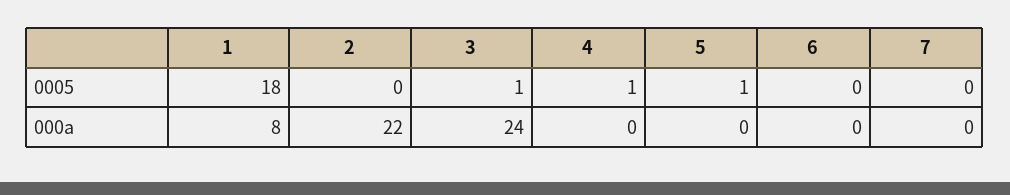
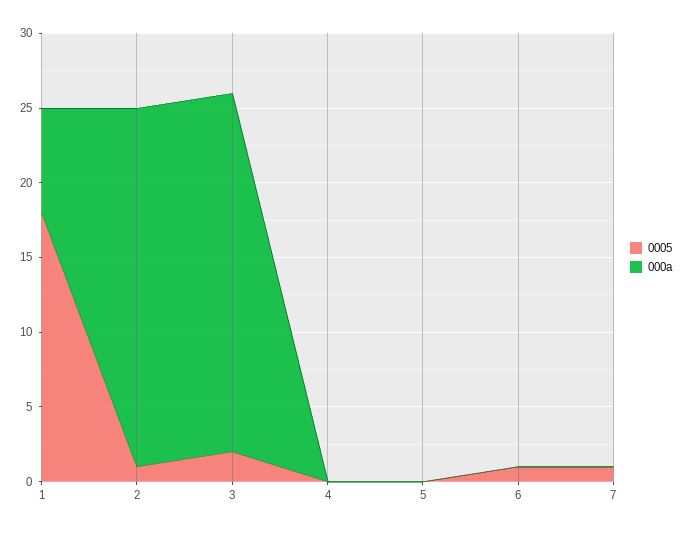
0005, 2: 0 -> 1
0005, 3: 1 -> 2
0005, 4: 1 -> 0
0005, 5: 1 -> 0
0005, 6: 0 -> 1
0005, 7: 0 -> 1
000a, 1: 8 -> 7
000a, 2: 22 -> 24

